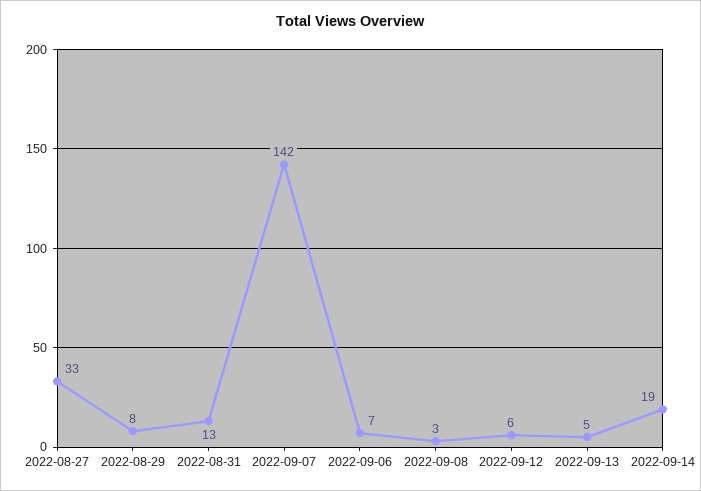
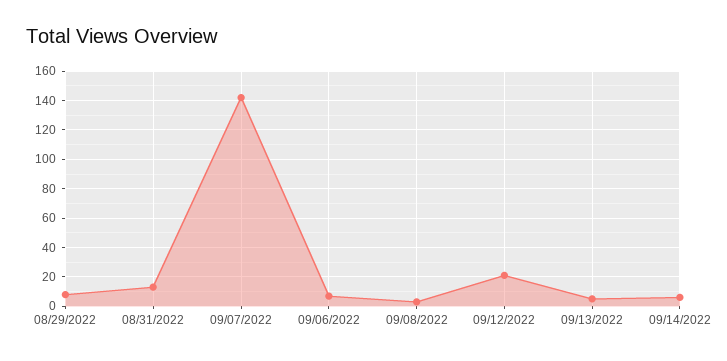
2022-08-27: 33 -> none
2022-09-12: 6 -> 20
2022-09-14: 19 -> 5

